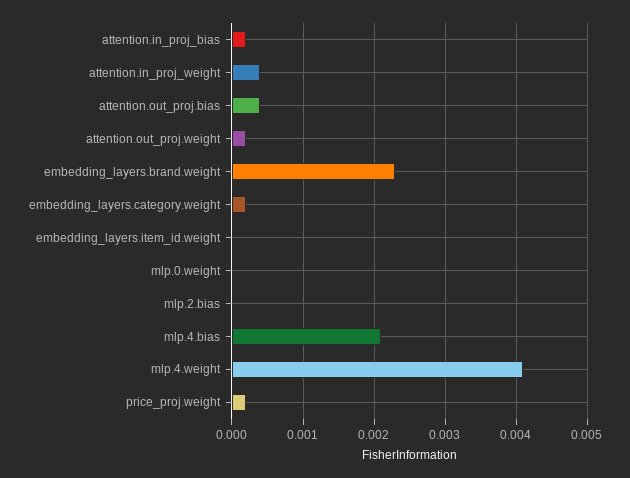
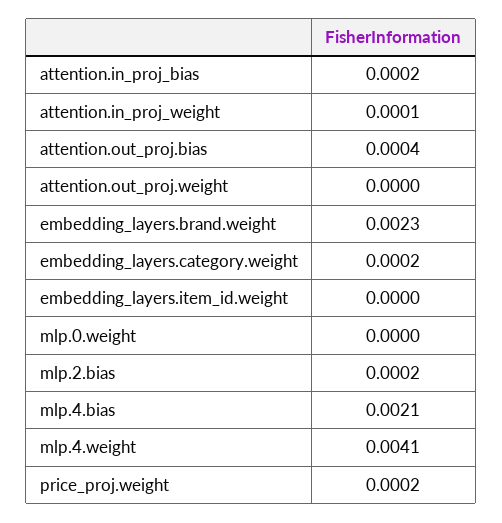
attention.in_proj_weight: 0.0004 -> 0.0001
attention.out_proj.weight: 0.0002 -> 0
mlp.2.bias: 0 -> 0.0002

